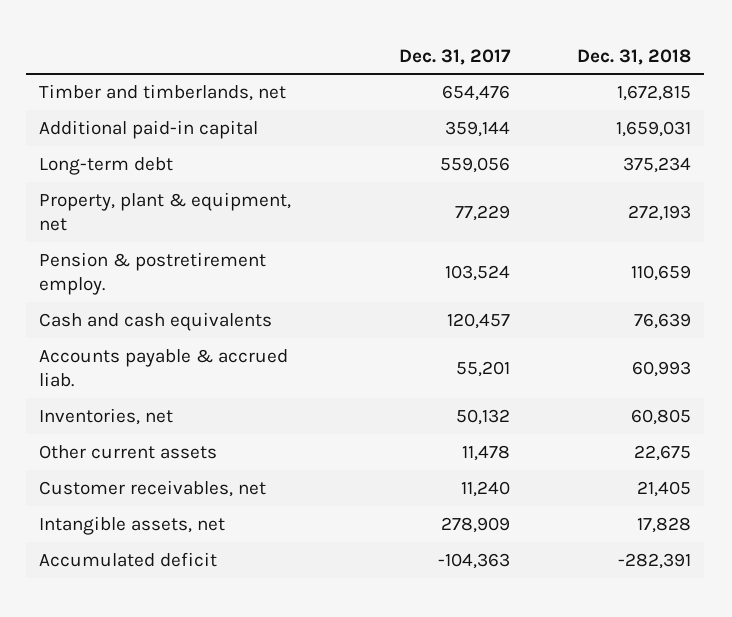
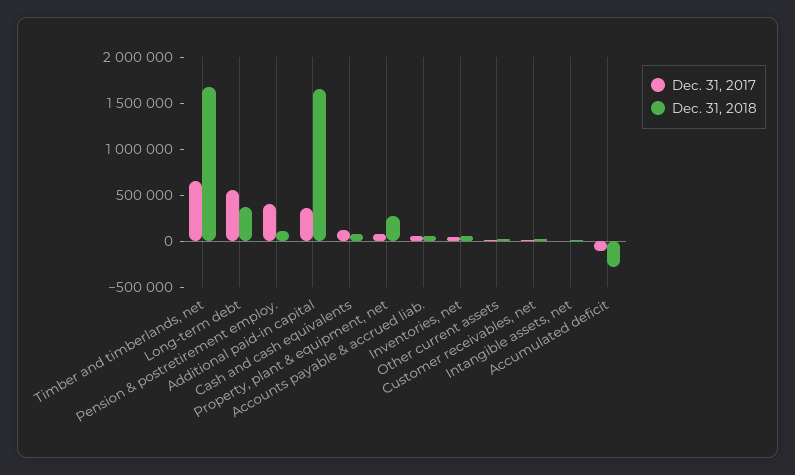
Dec. 31, 2017, Pension & postretirement employ.: 103524 -> 400000
Dec. 31, 2017, Intangible assets, net: 278909 -> 0

